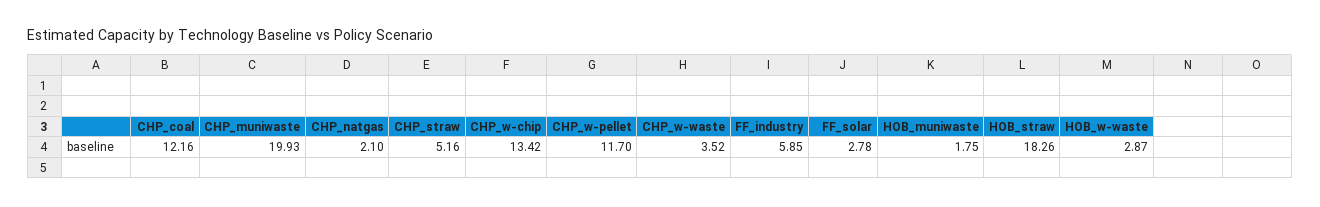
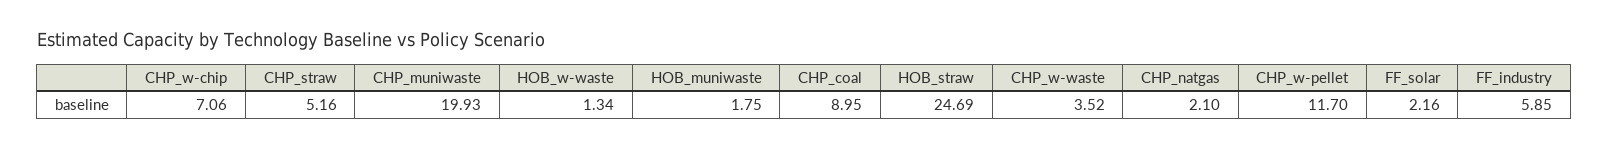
CHP_coal: 12.16 -> 8.95
CHP_w-chip: 13.42 -> 7.06
FF_solar: 2.78 -> 2.16
HOB_straw: 18.26 -> 24.69
HOB_w-waste: 2.87 -> 1.34

